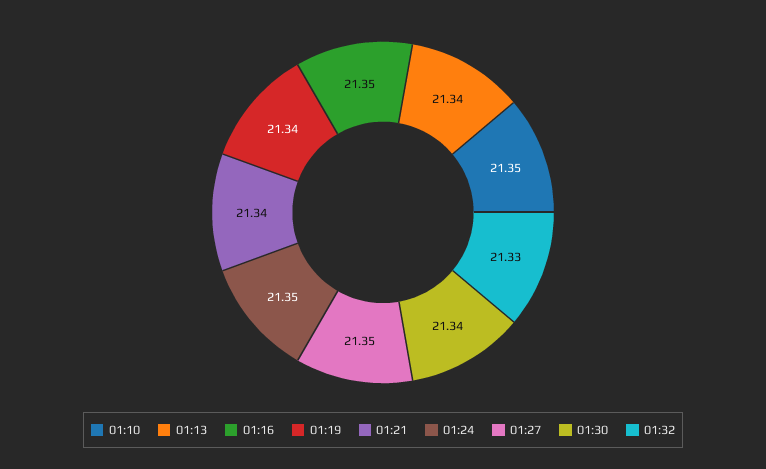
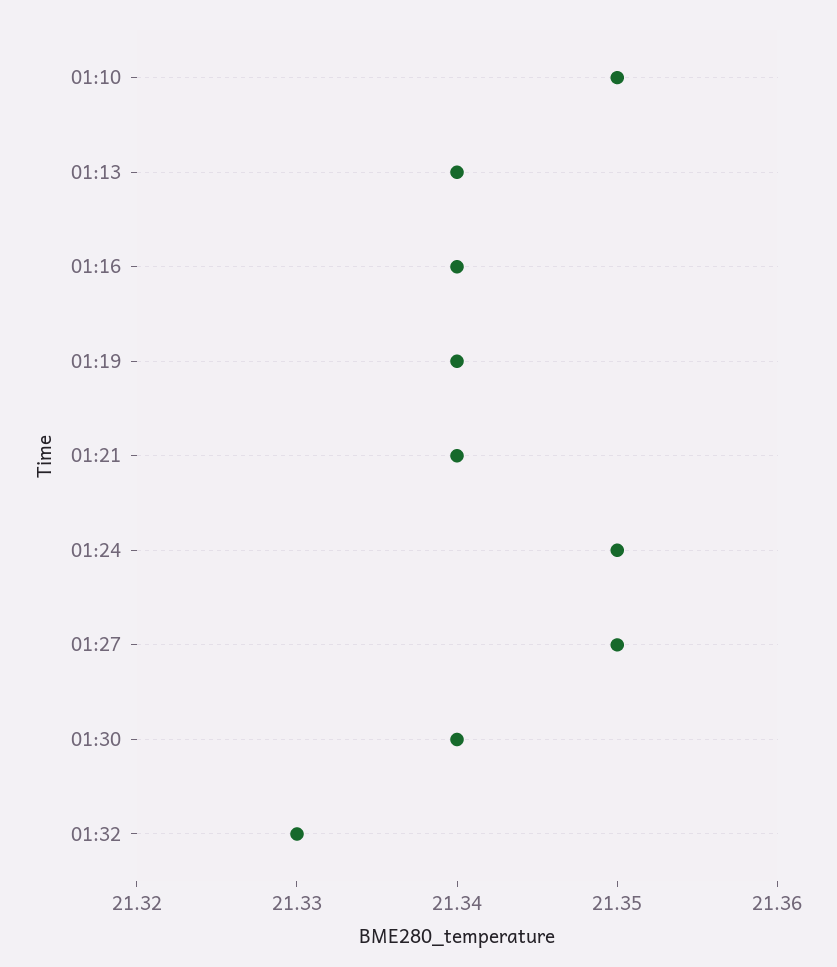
01:16: 21.35 -> 21.34

